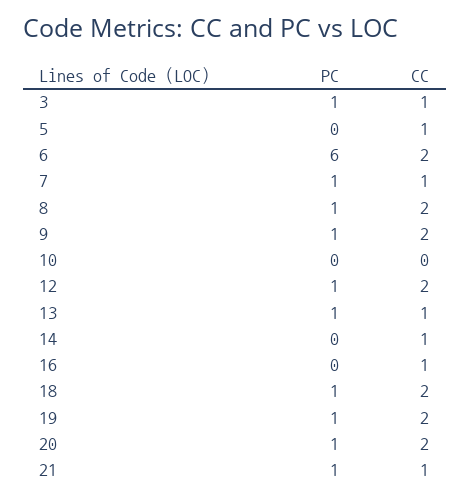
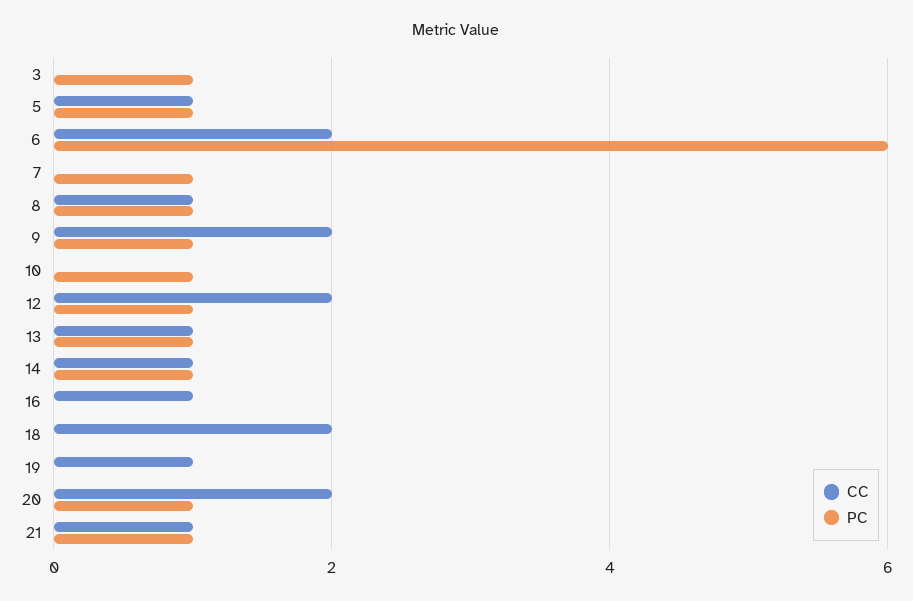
CC, 3: 1 -> 0
PC, 5: 0 -> 1
CC, 7: 1 -> 0
CC, 8: 2 -> 1
PC, 10: 0 -> 1
PC, 14: 0 -> 1
PC, 18: 1 -> 0
PC, 19: 1 -> 0
CC, 19: 2 -> 1

